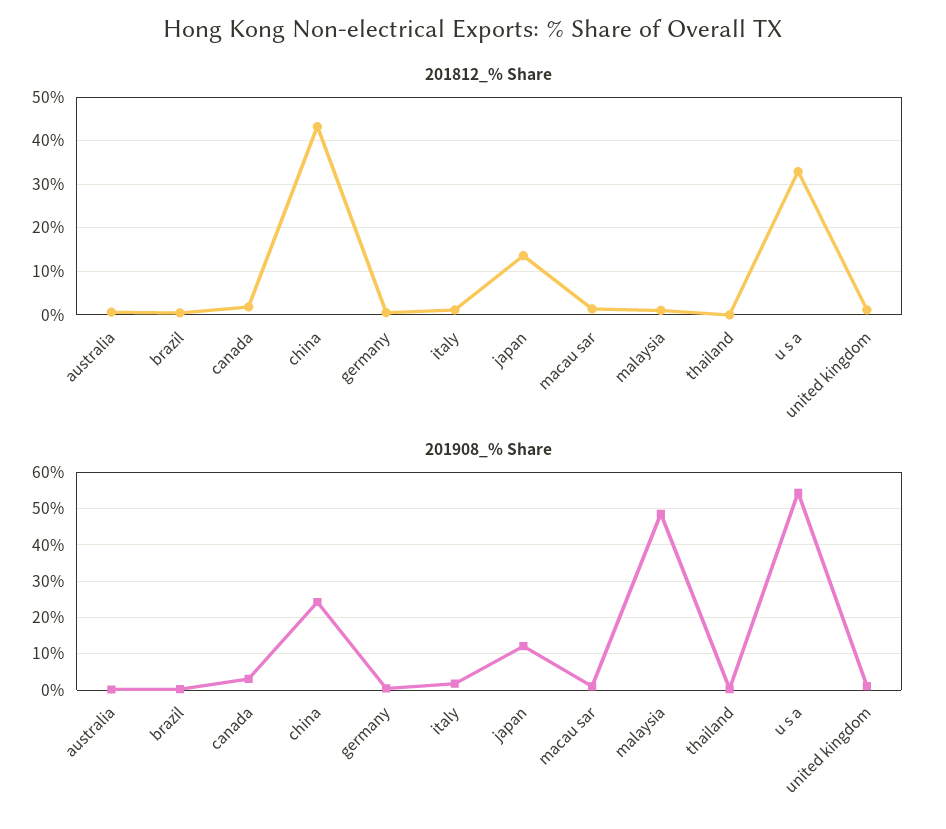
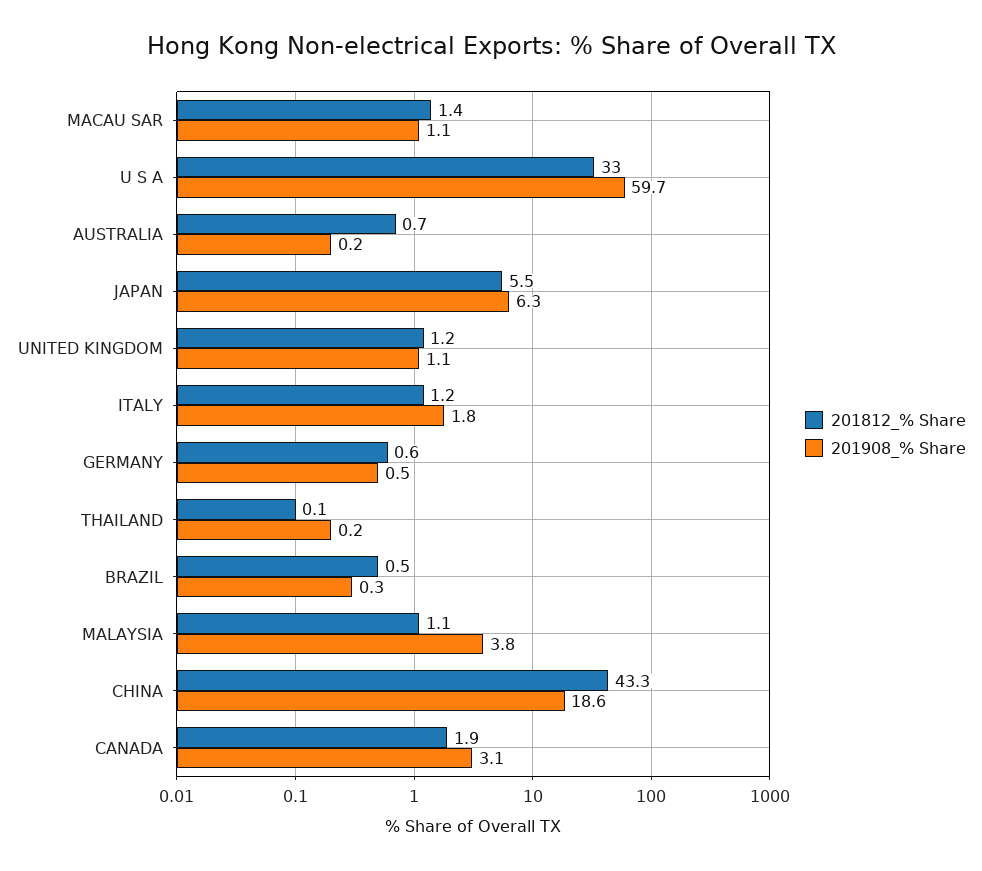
201812_% Share, japan: 14 -> 5.5
201908_% Share, china: 24 -> 18.6
201908_% Share, japan: 12 -> 6.3
201908_% Share, malaysia: 48 -> 3.8
201908_% Share, u s a: 54 -> 59.7

